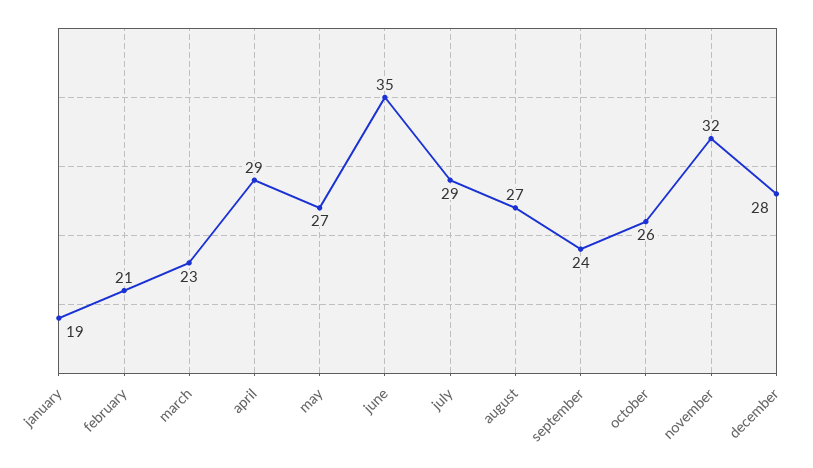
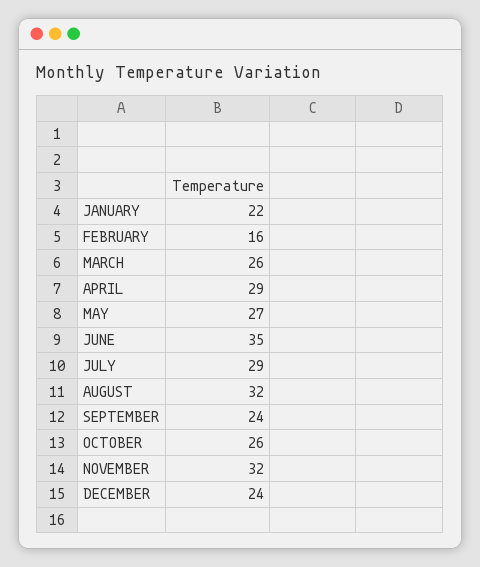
january: 19 -> 22
february: 21 -> 16
march: 23 -> 26
august: 27 -> 32
december: 28 -> 24

